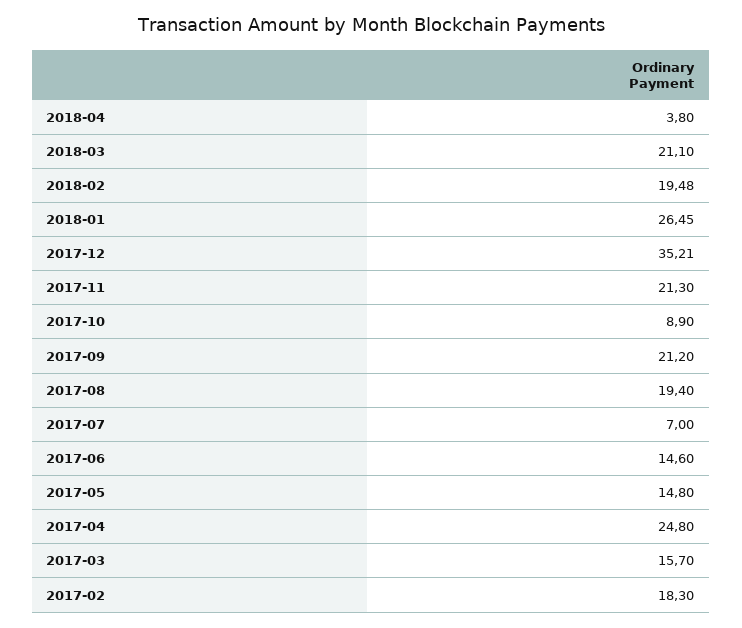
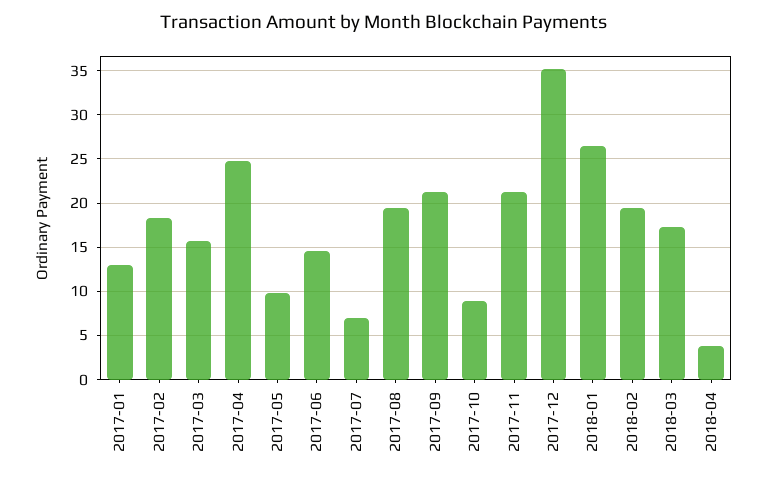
2018-03: 21.1 -> 17
2017-05: 14.8 -> 10
2017-01: none -> 13

